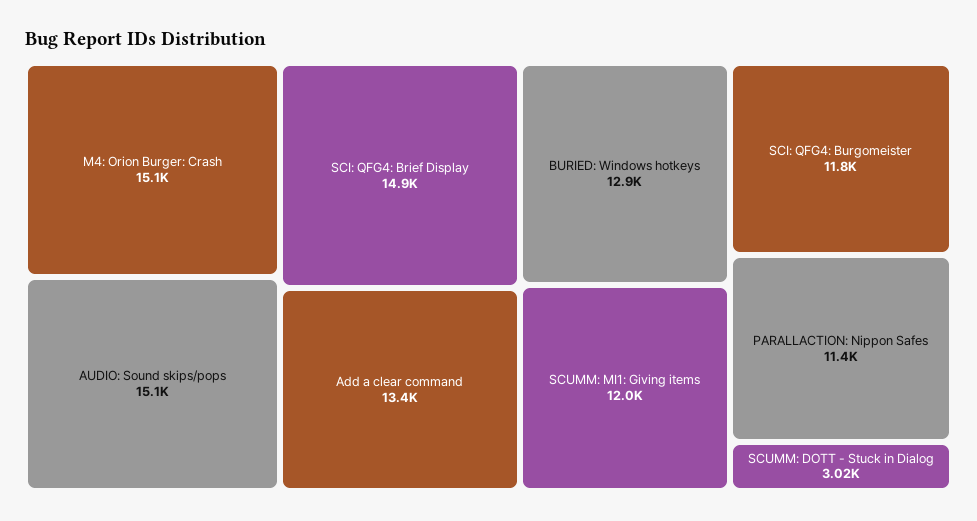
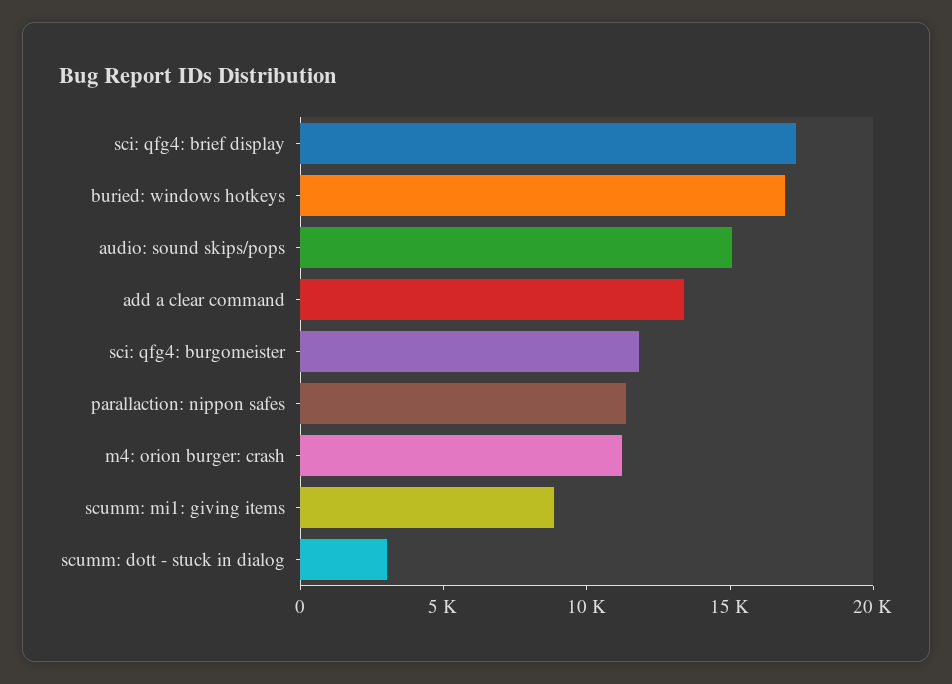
M4: Orion Burger: Crash: 15100 -> 11000
SCI: QFG4: Brief Display: 14900 -> 17000
BURIED: Windows hotkeys: 12900 -> 17000
SCUMM: MI1: Giving items: 12000 -> 9000

